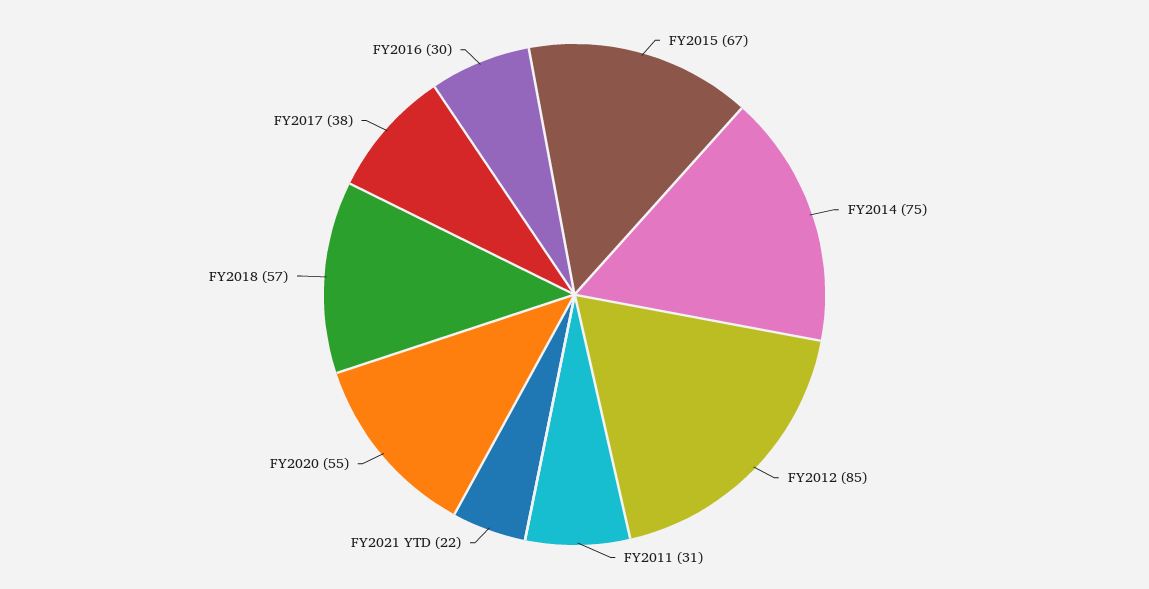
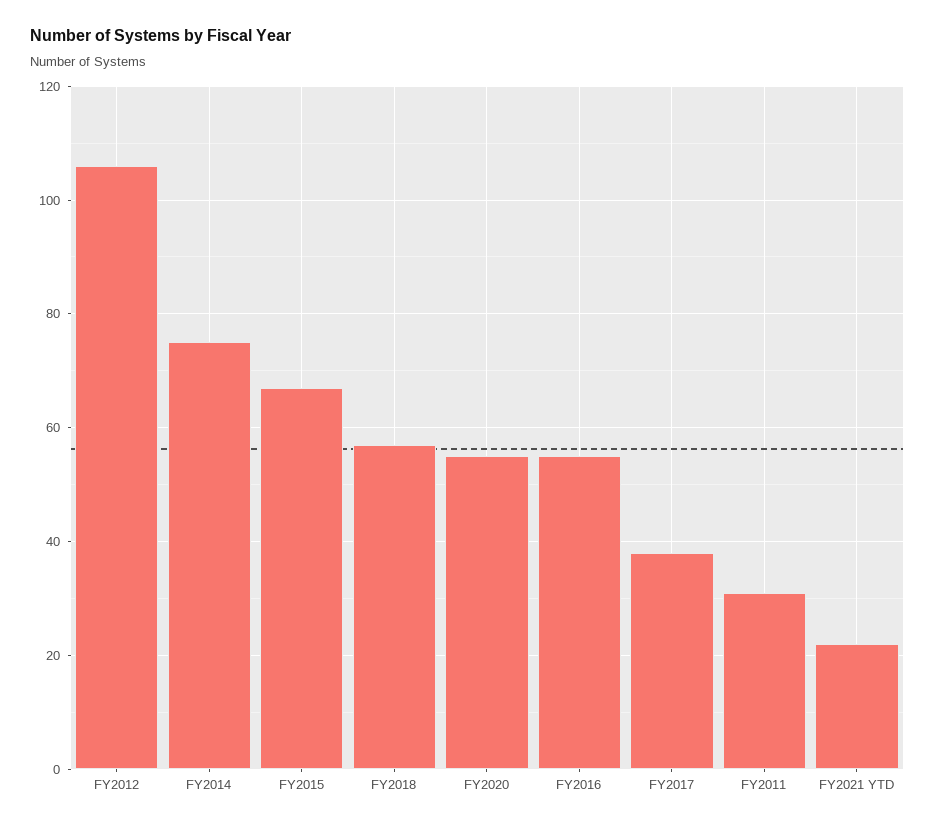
FY2012: 85 -> 105
FY2016: 30 -> 55

